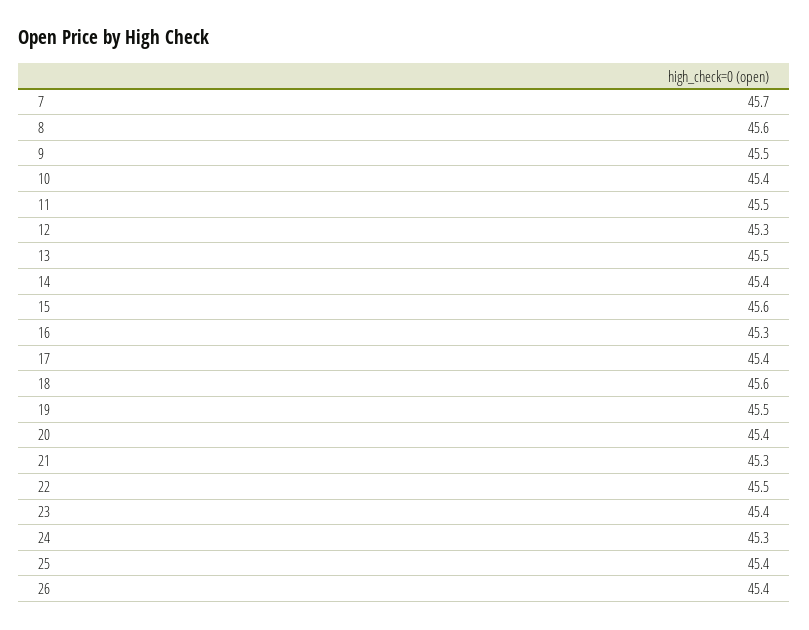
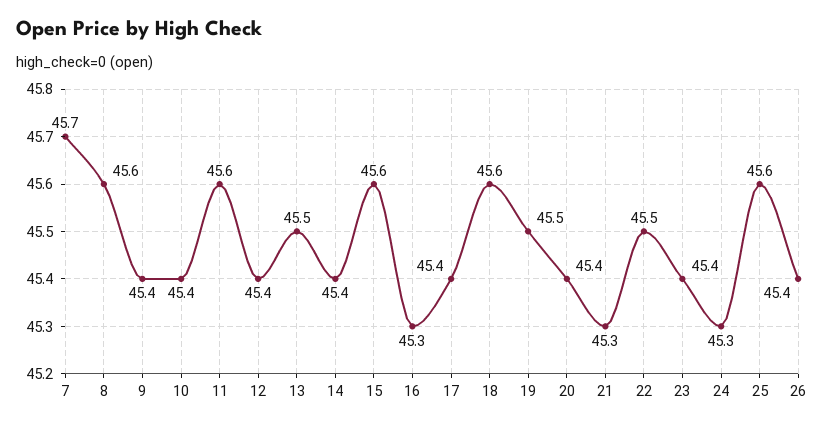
9: 45.5 -> 45.4
11: 45.5 -> 45.6
12: 45.3 -> 45.4
25: 45.4 -> 45.6

